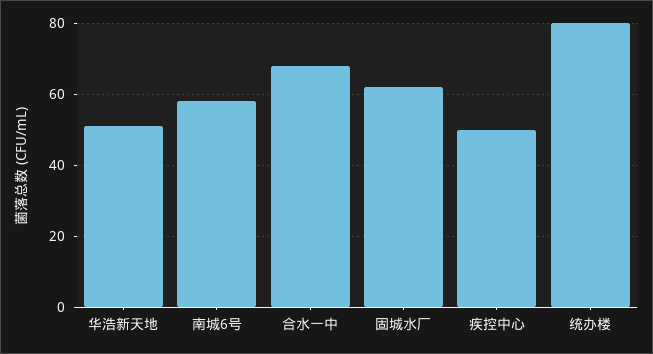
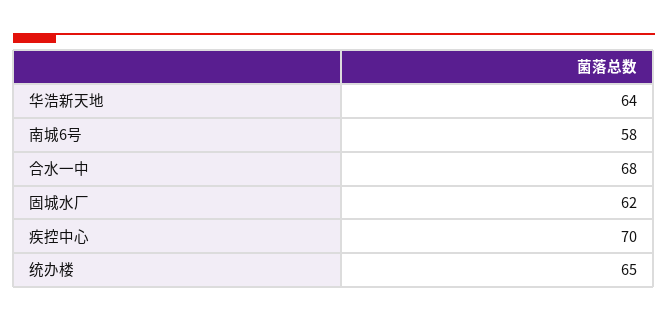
华浩新天地: 50 -> 64
疾控中心: 50 -> 70
统办楼: 80 -> 65

